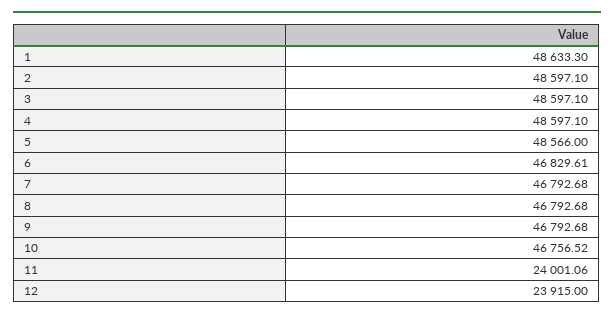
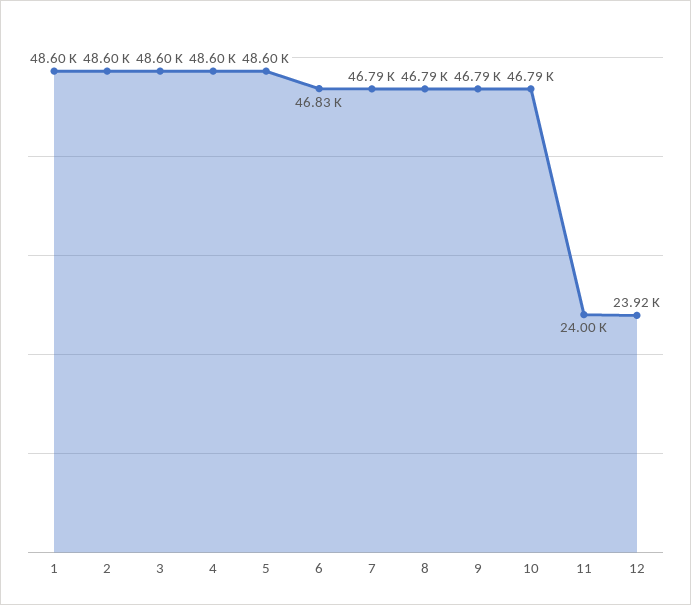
1: 48633.3 -> 48600
5: 48566 -> 48600
10: 46756.52 -> 46790

